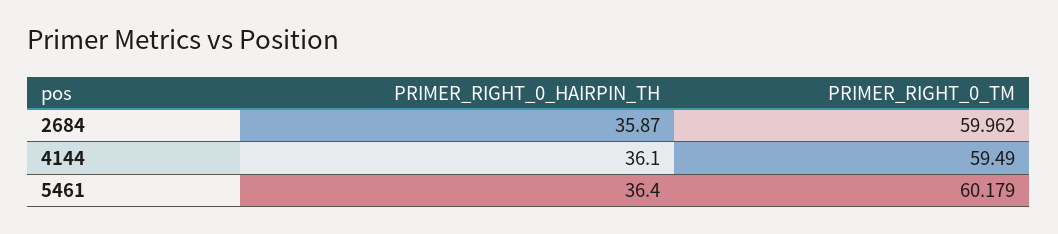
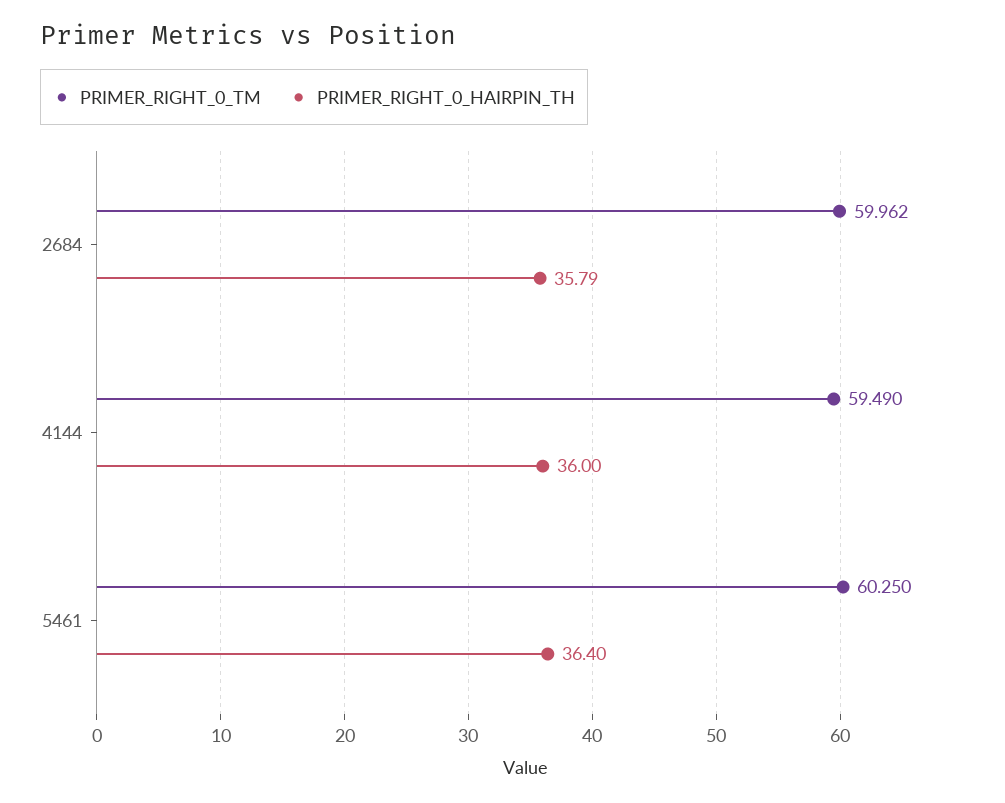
PRIMER_RIGHT_0_HAIRPIN_TH, 2684: 35.87 -> 35.79
PRIMER_RIGHT_0_HAIRPIN_TH, 4144: 36.1 -> 36
PRIMER_RIGHT_0_TM, 5461: 60.179 -> 60.25

